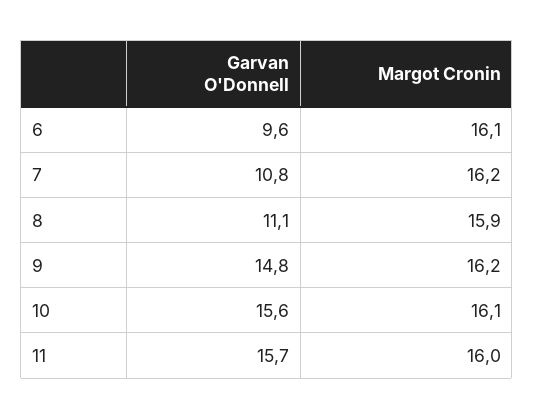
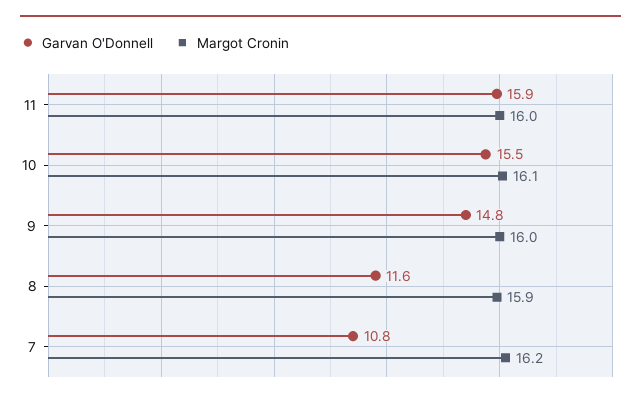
Garvan O'Donnell, 6: 9.6 -> none
Margot Cronin, 6: 16.1 -> none
Garvan O'Donnell, 8: 11.1 -> 11.6
Margot Cronin, 9: 16.2 -> 16
Garvan O'Donnell, 10: 15.6 -> 15.5
Garvan O'Donnell, 11: 15.7 -> 15.9

